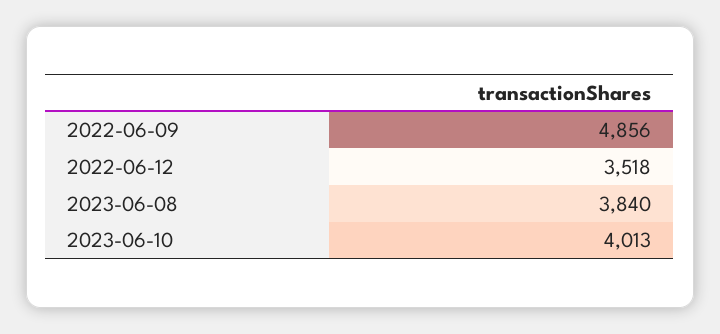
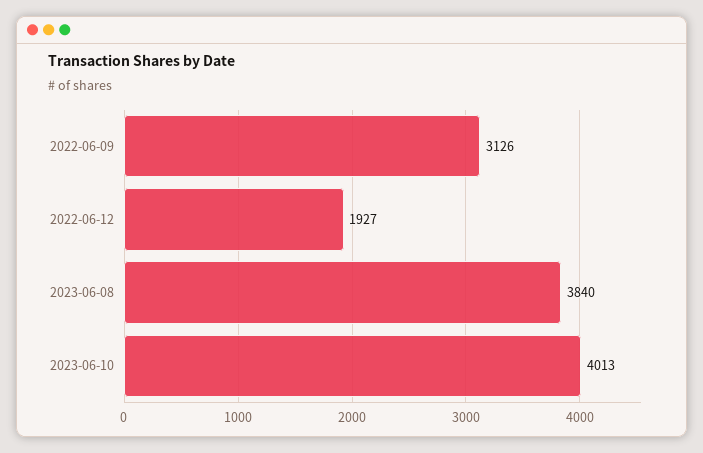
2022-06-09: 4856 -> 3126
2022-06-12: 3518 -> 1927

